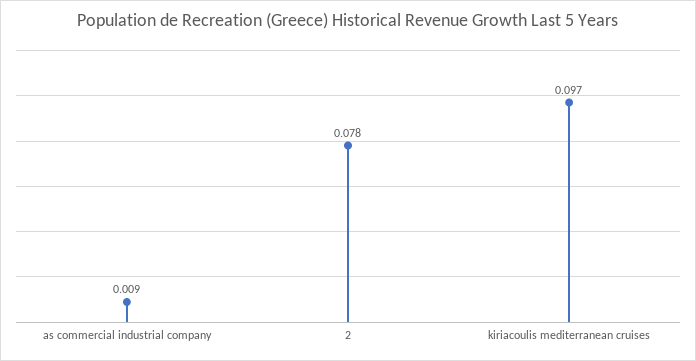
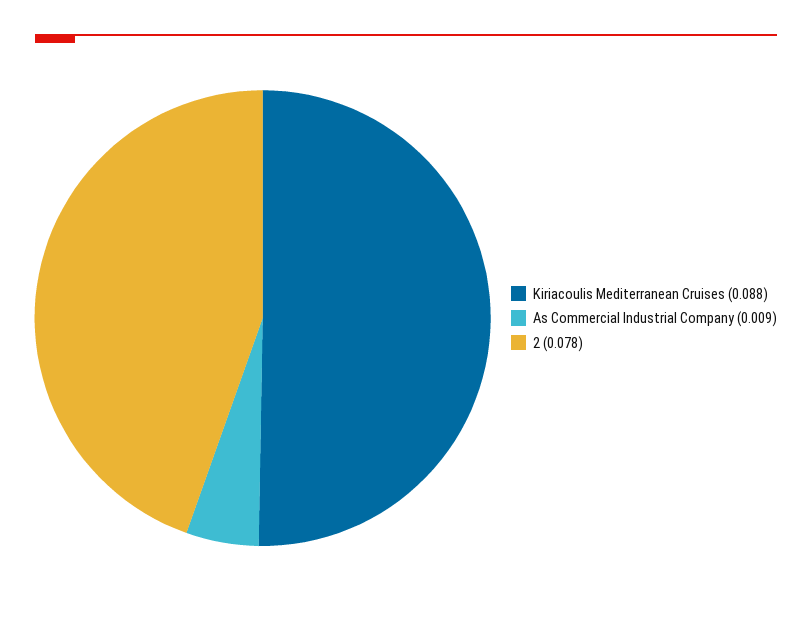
kiriacoulis mediterranean cruises: 0.097 -> 0.088

